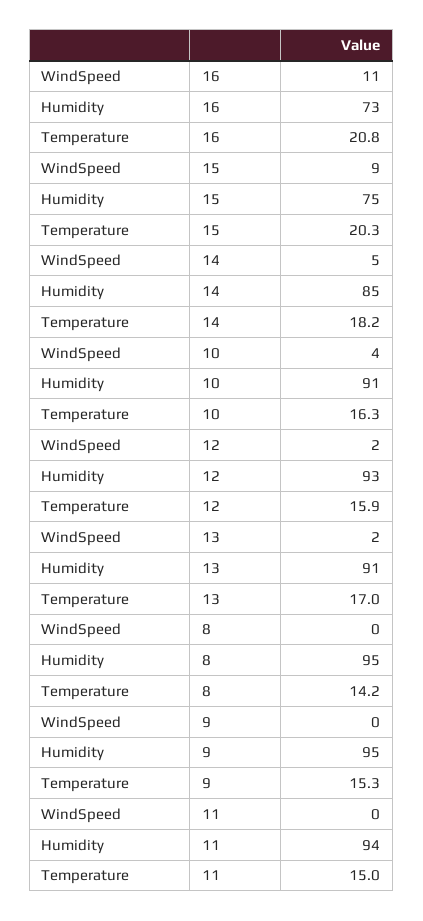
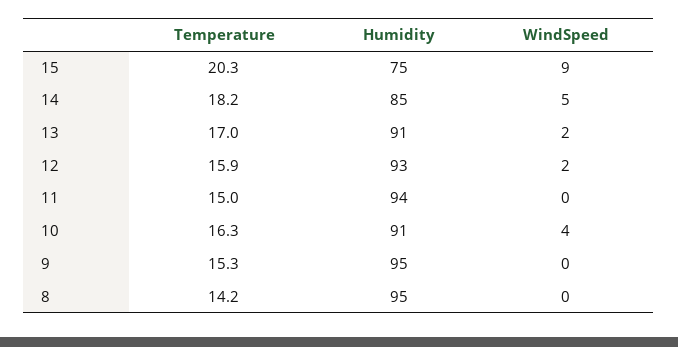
WindSpeed, 16: 11 -> none
Humidity, 16: 73 -> none
Temperature, 16: 20.8 -> none

